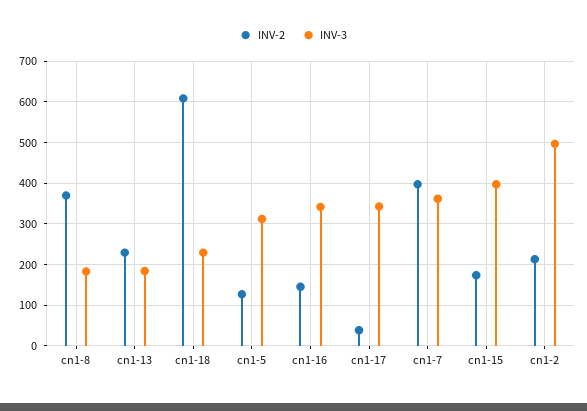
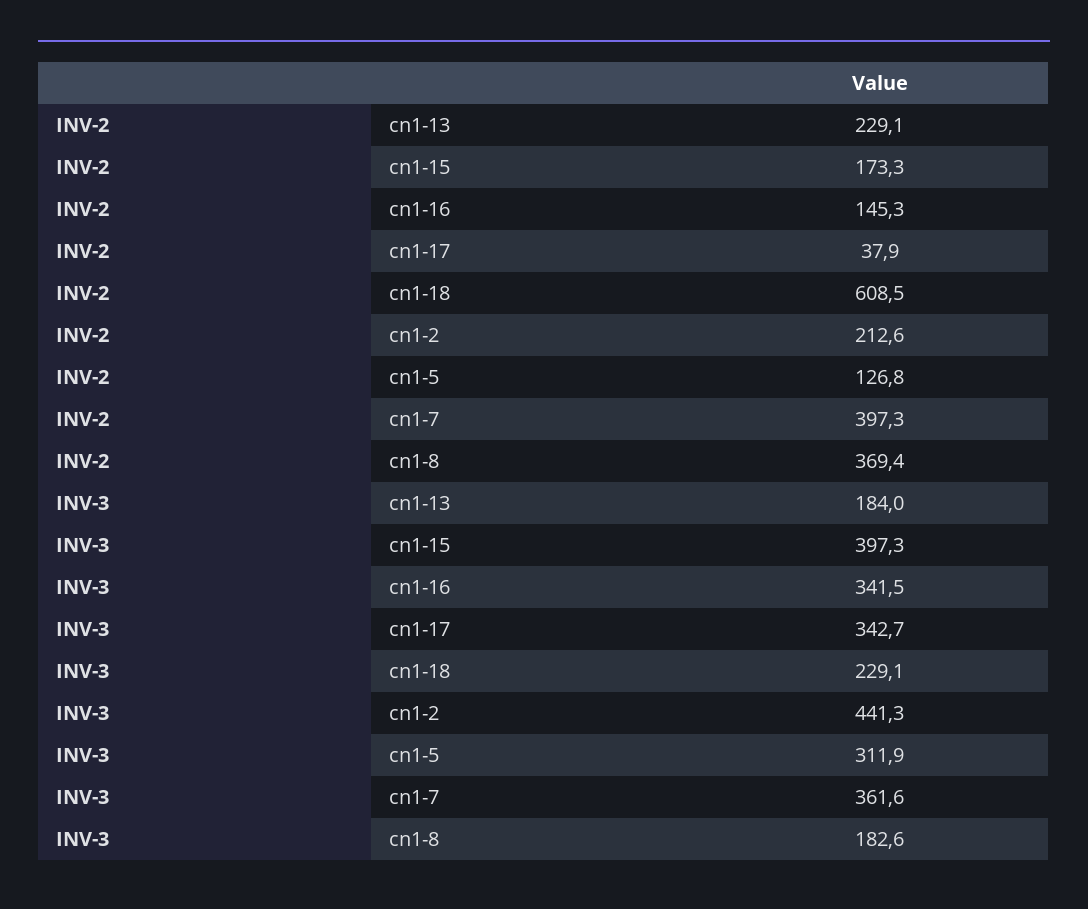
INV-3, cn1-2: 500 -> 441.3

